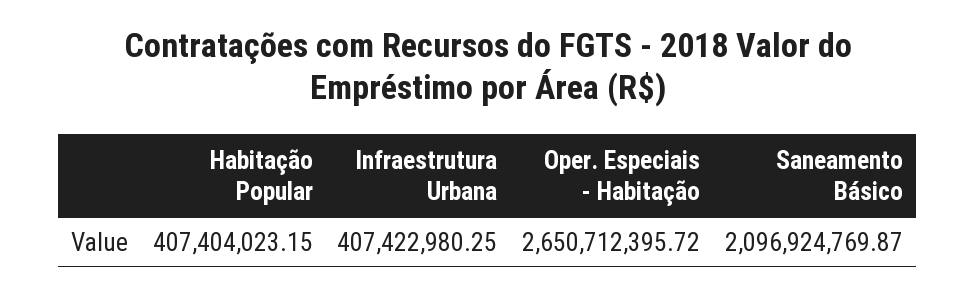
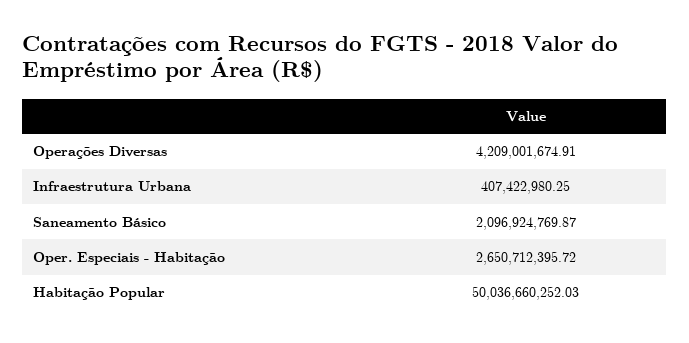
Habitação Popular: 407404023.15 -> 50036660252.03
Operações Diversas: none -> 4209001674.91

